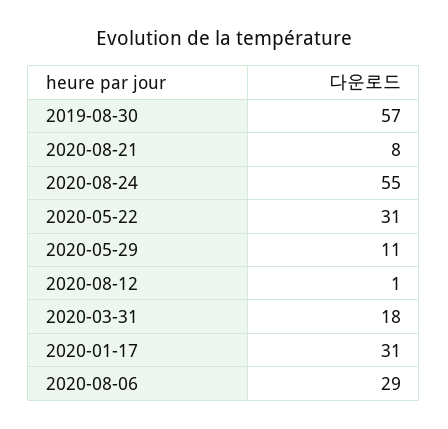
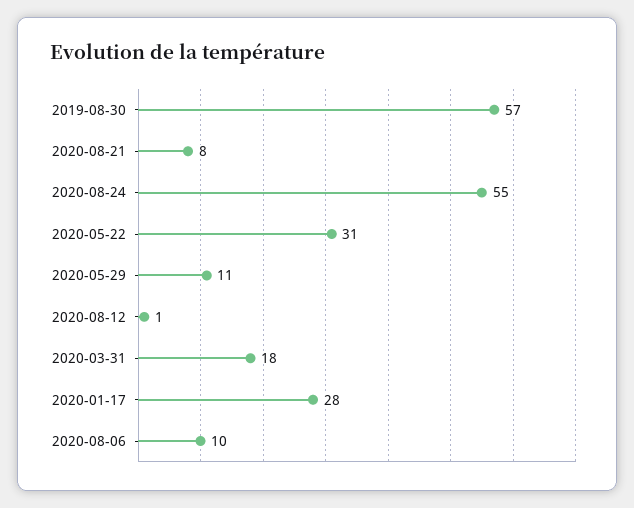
2020-01-17: 31 -> 28
2020-08-06: 29 -> 10

